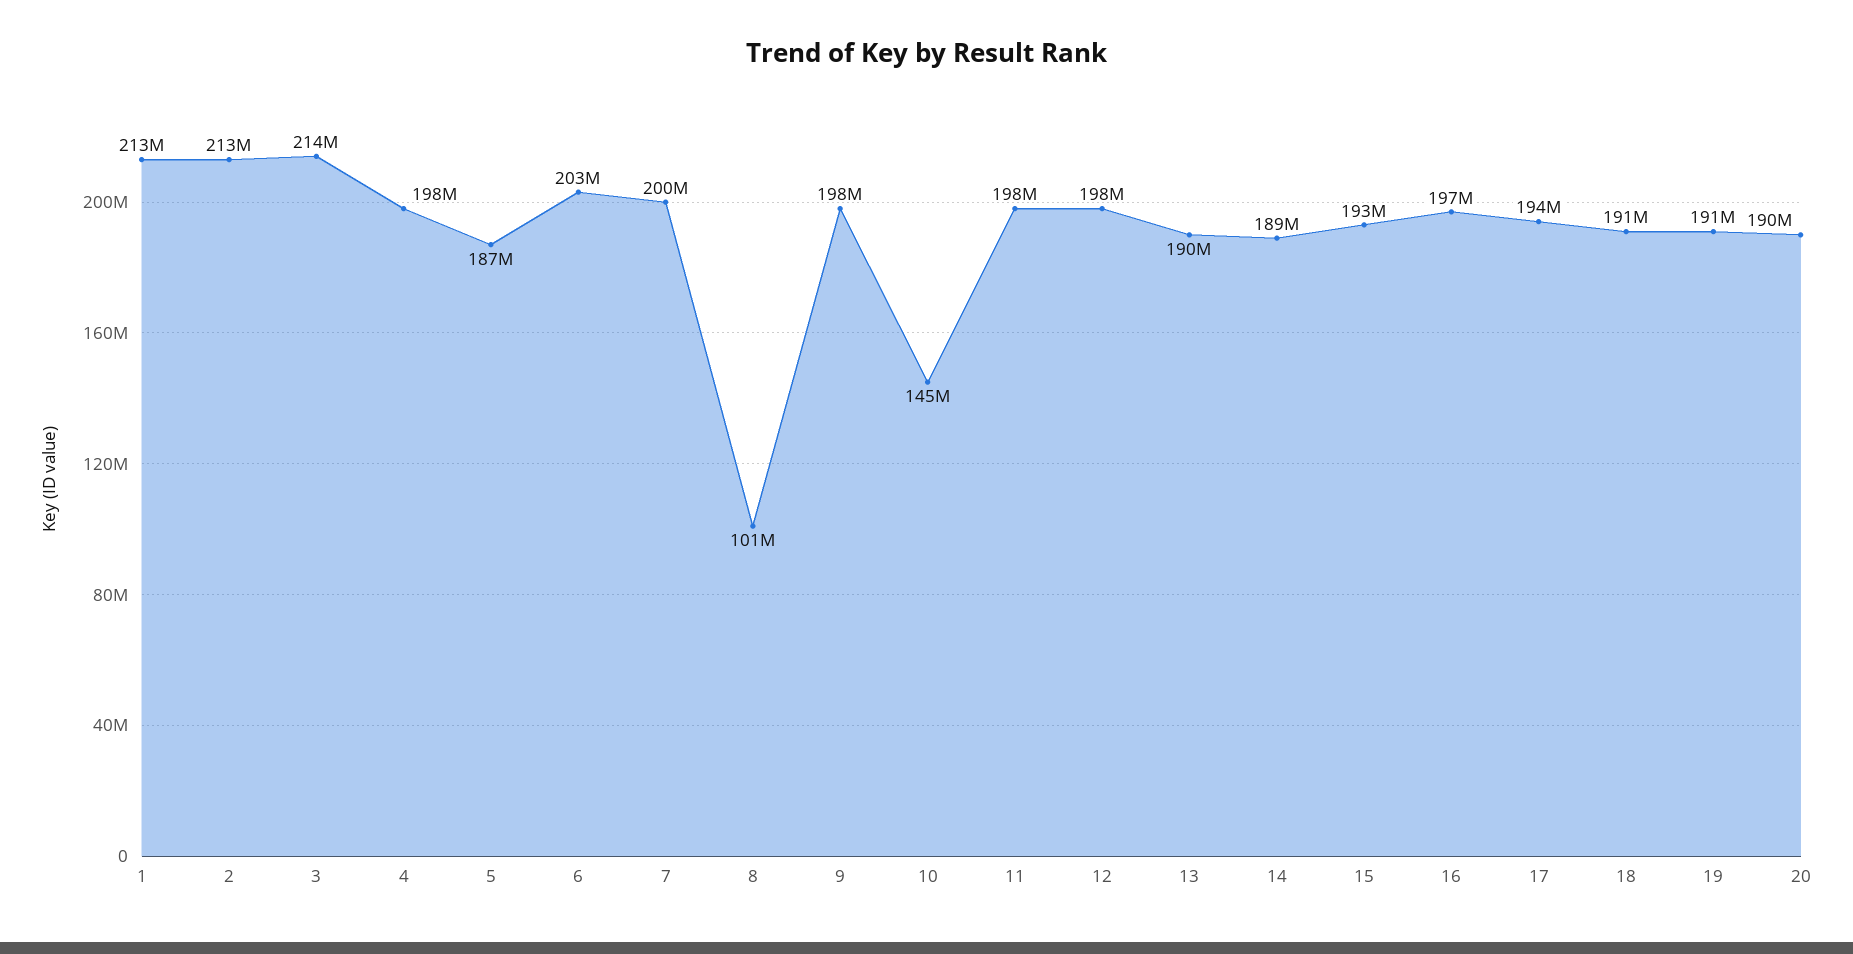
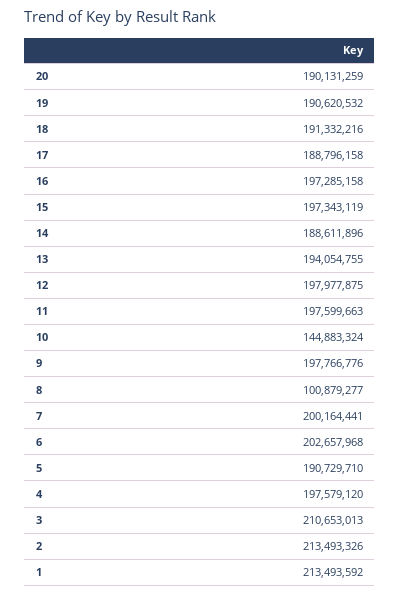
3: 214000000 -> 210653013
5: 187000000 -> 190729710
13: 190000000 -> 194054755
15: 193000000 -> 197343119
17: 194000000 -> 188796158

